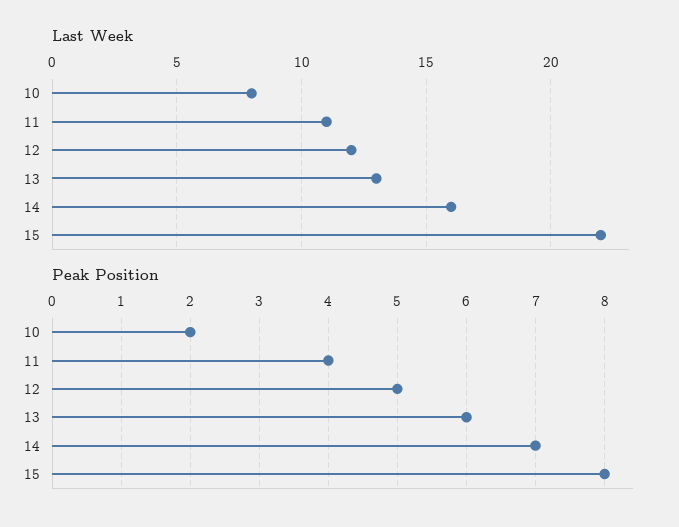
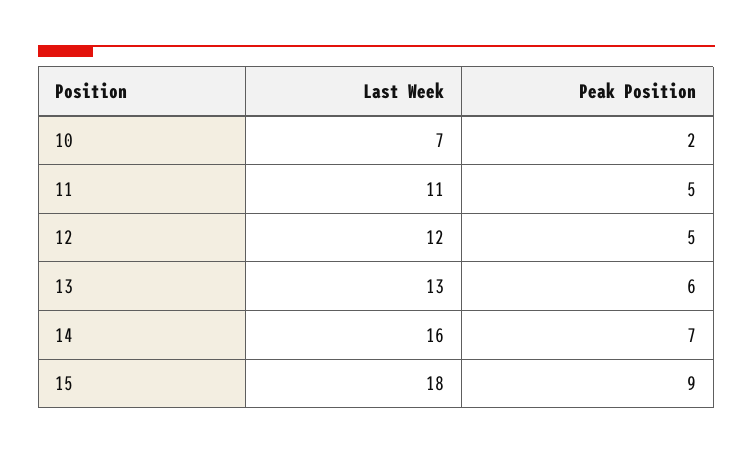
Last Week, 10: 8 -> 7
Last Week, 15: 22 -> 18
Peak Position, 11: 4 -> 5
Peak Position, 15: 8 -> 9

